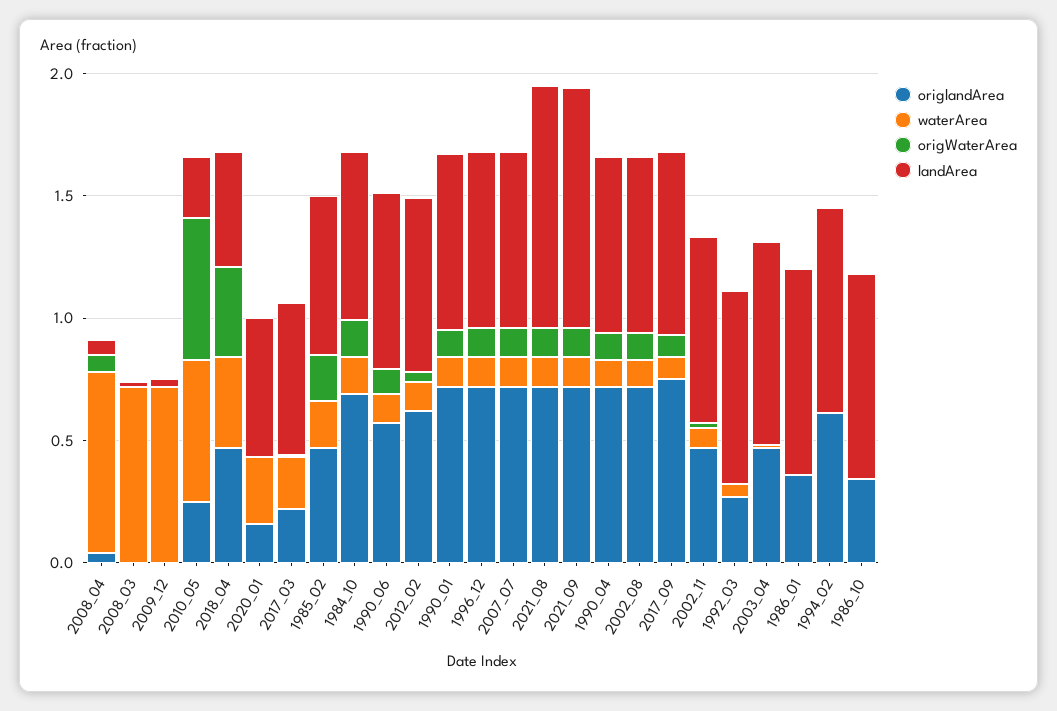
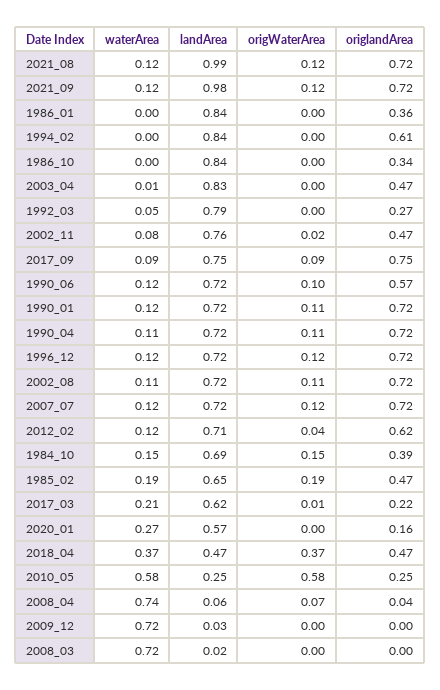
origlandArea, 1984_10: 0.7 -> 0.39

